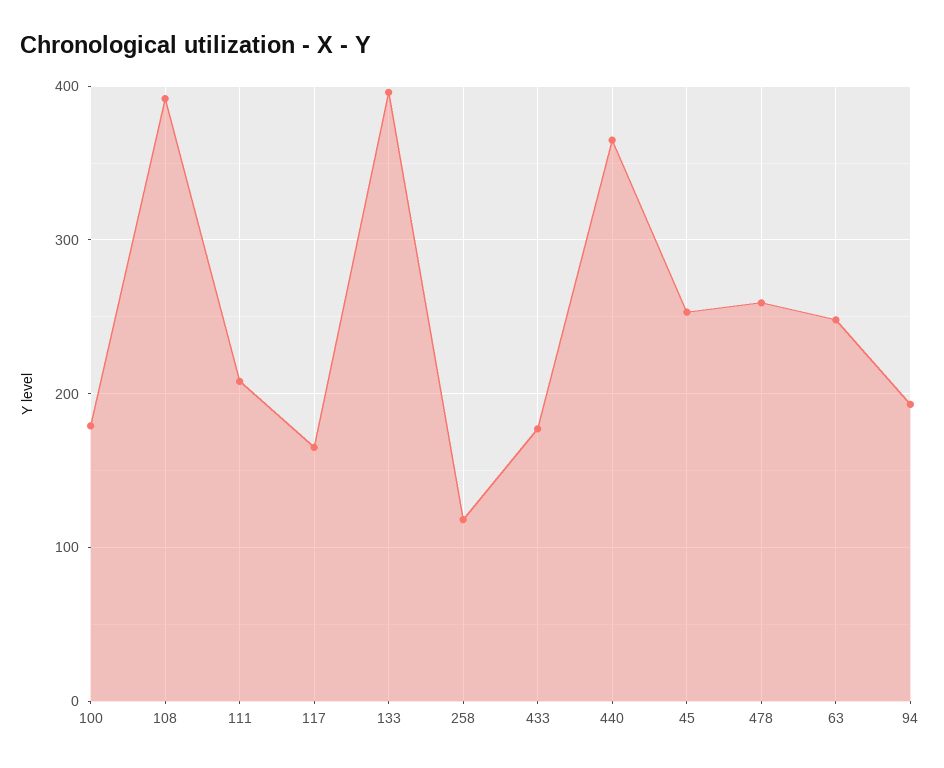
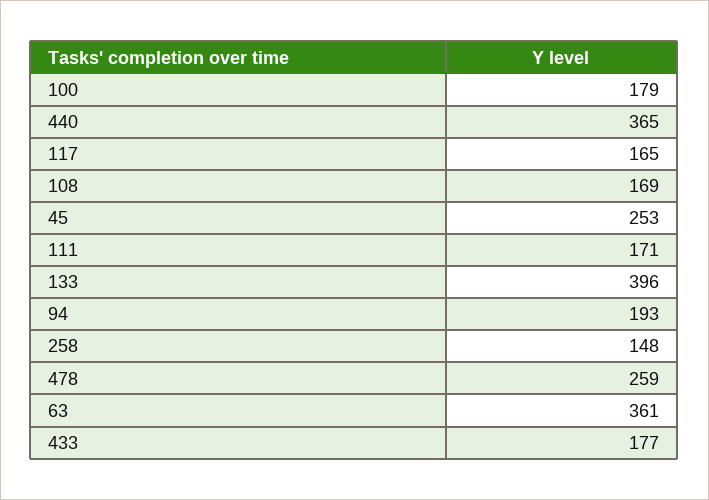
108: 390 -> 169
111: 210 -> 171
258: 120 -> 148
63: 250 -> 361

